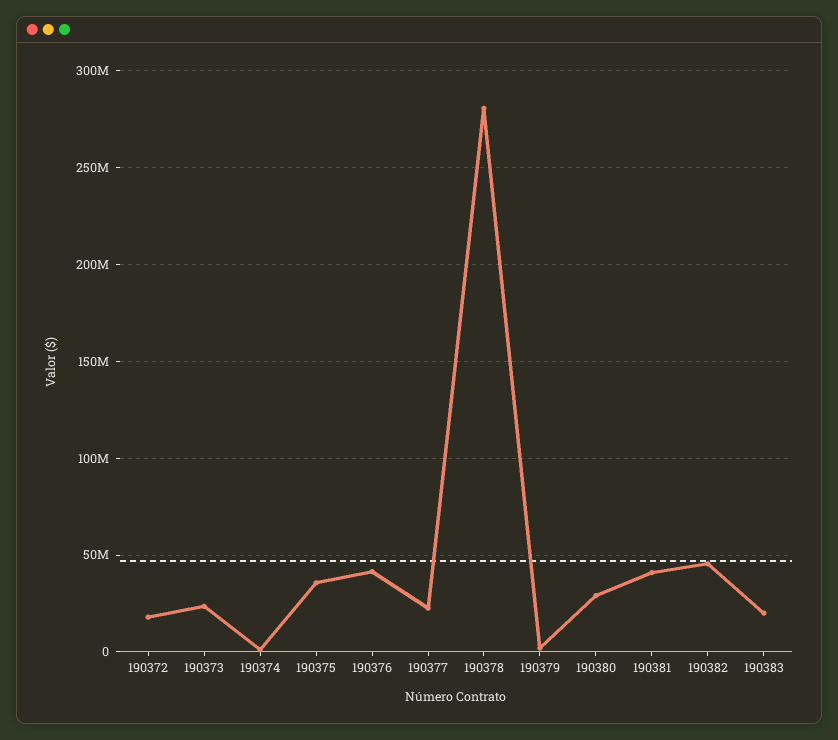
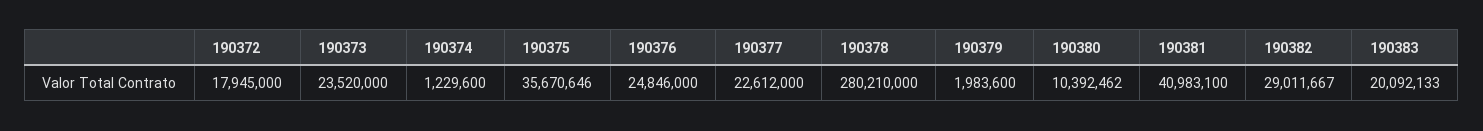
190376: 40000000 -> 24846000
190380: 30000000 -> 10392462
190382: 45000000 -> 29011667

